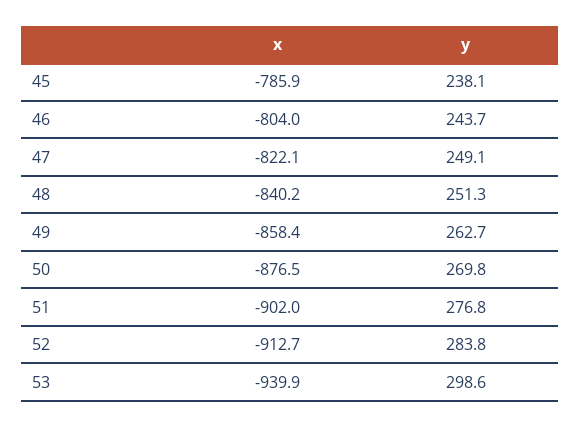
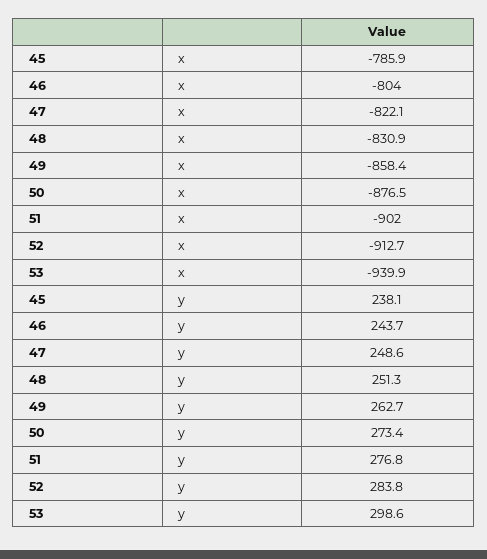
y, 47: 249.1 -> 248.6
x, 48: -840.2 -> -830.9
y, 50: 269.8 -> 273.4

